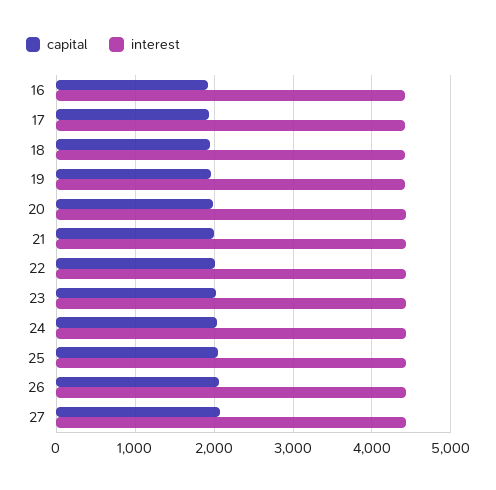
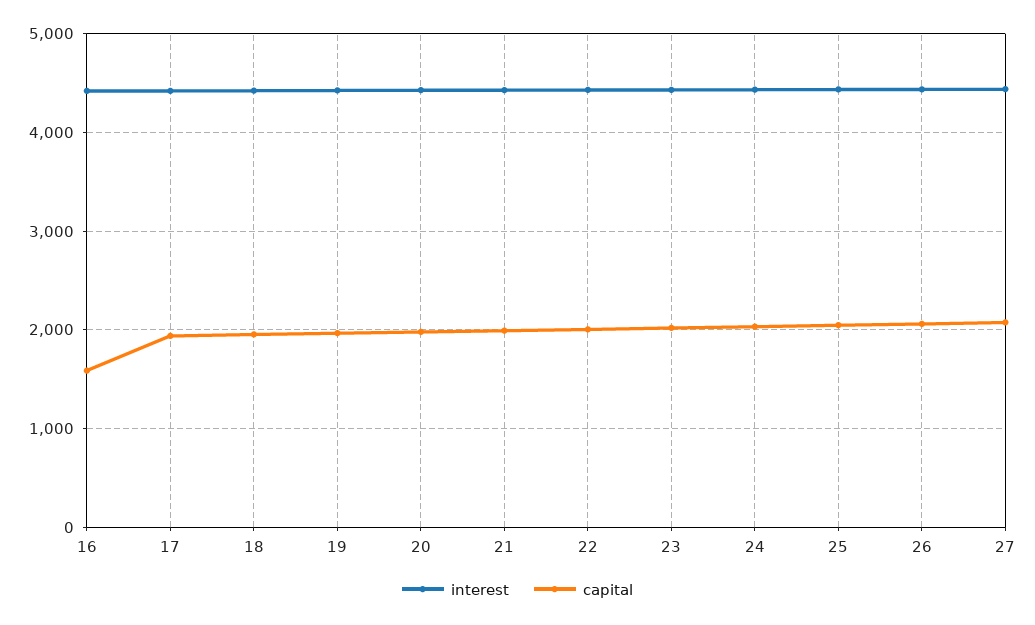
capital, 16: 1900 -> 1600

